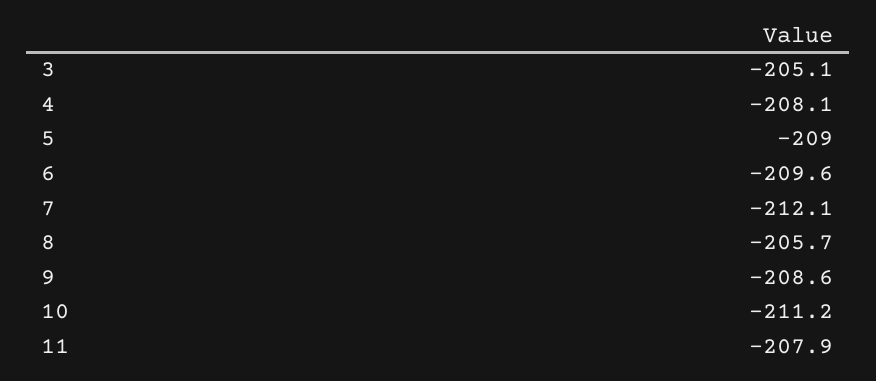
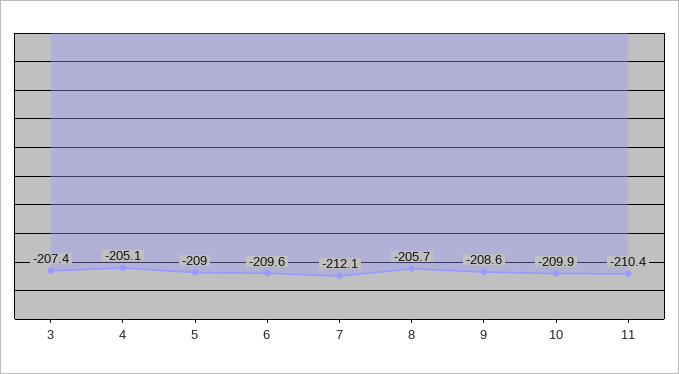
3: -205.1 -> -207.4
4: -208.1 -> -205.1
10: -211.2 -> -209.9
11: -207.9 -> -210.4

